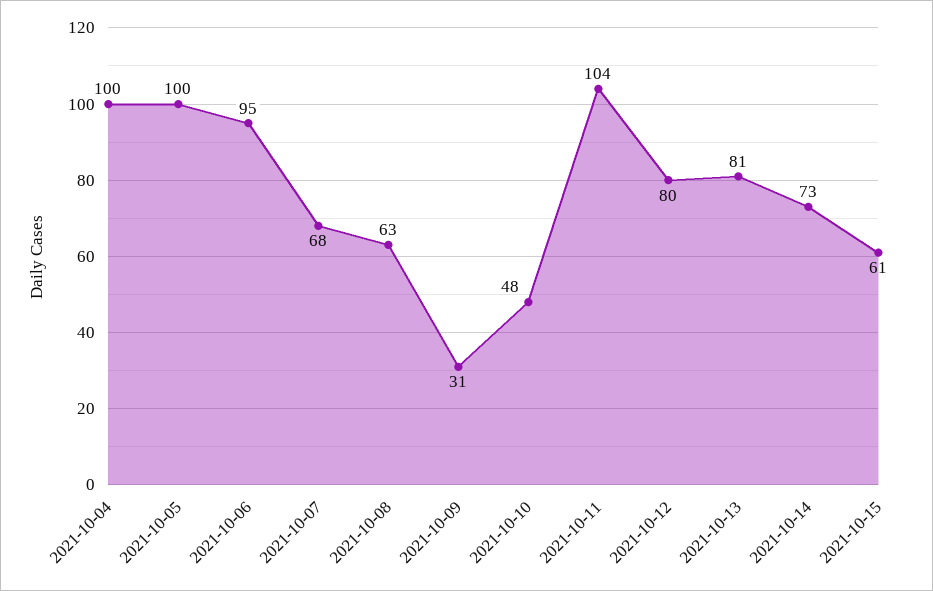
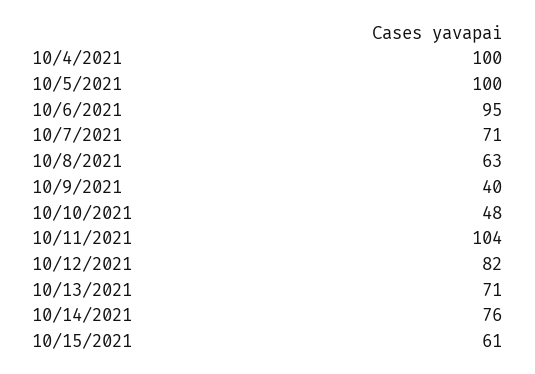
2021-10-07: 68 -> 71
2021-10-09: 31 -> 40
2021-10-12: 80 -> 82
2021-10-13: 81 -> 71
2021-10-14: 73 -> 76

